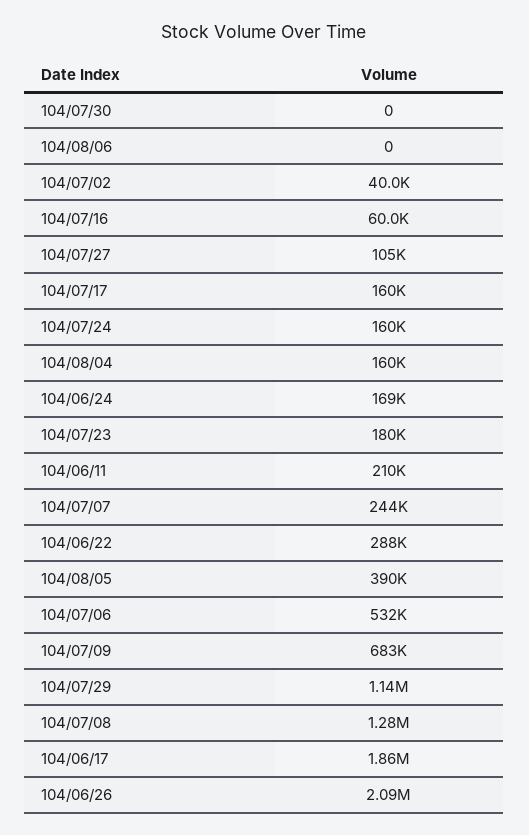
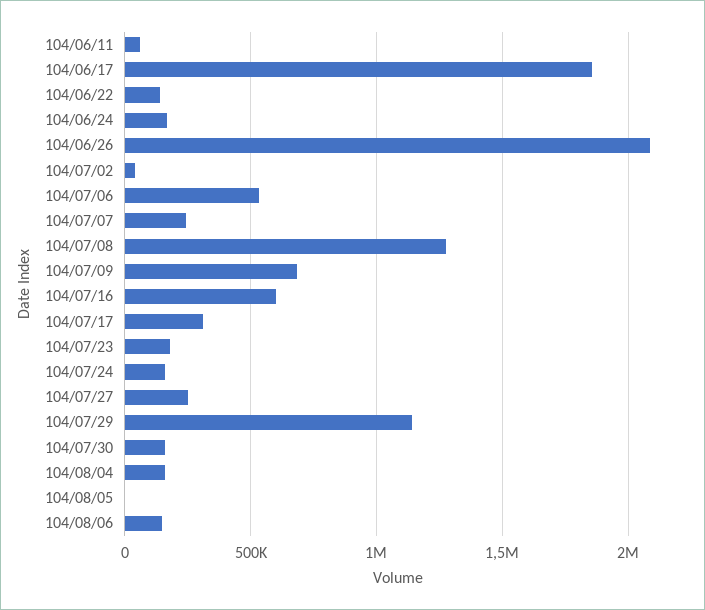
104/07/30: 0 -> 150000
104/08/06: 0 -> 150000
104/07/16: 60000 -> 600000
104/07/27: 105000 -> 250000
104/07/17: 160000 -> 300000
104/06/11: 210000 -> 50000
104/06/22: 288000 -> 150000
104/08/05: 390000 -> 0

